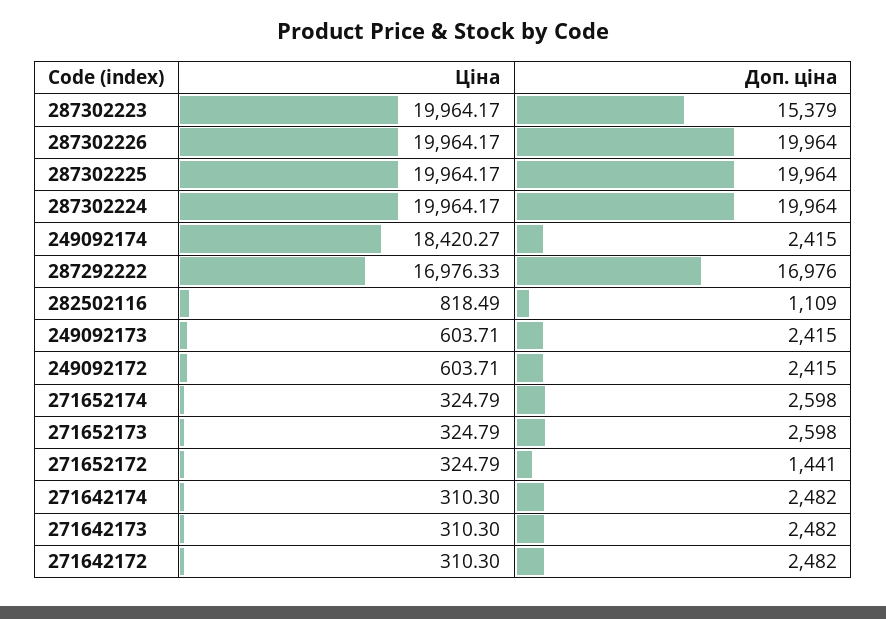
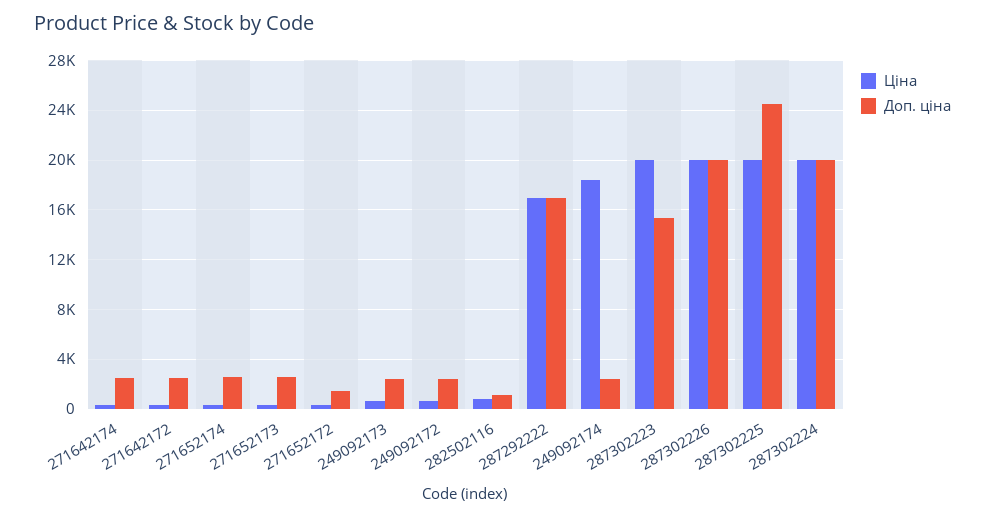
Доп. ціна, 287302225: 19964 -> 24500
Ціна, 271642173: 310.3 -> none
Доп. ціна, 271642173: 2482 -> none

